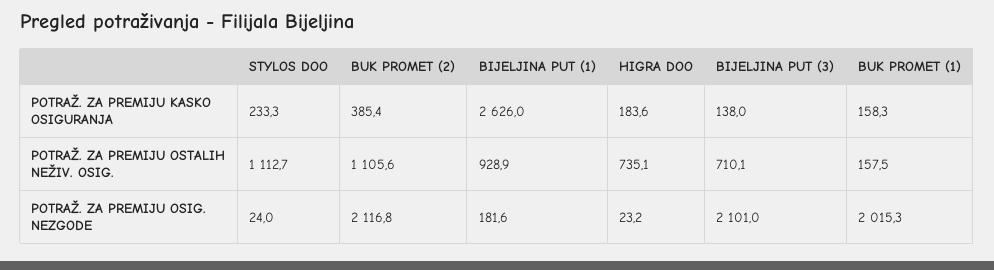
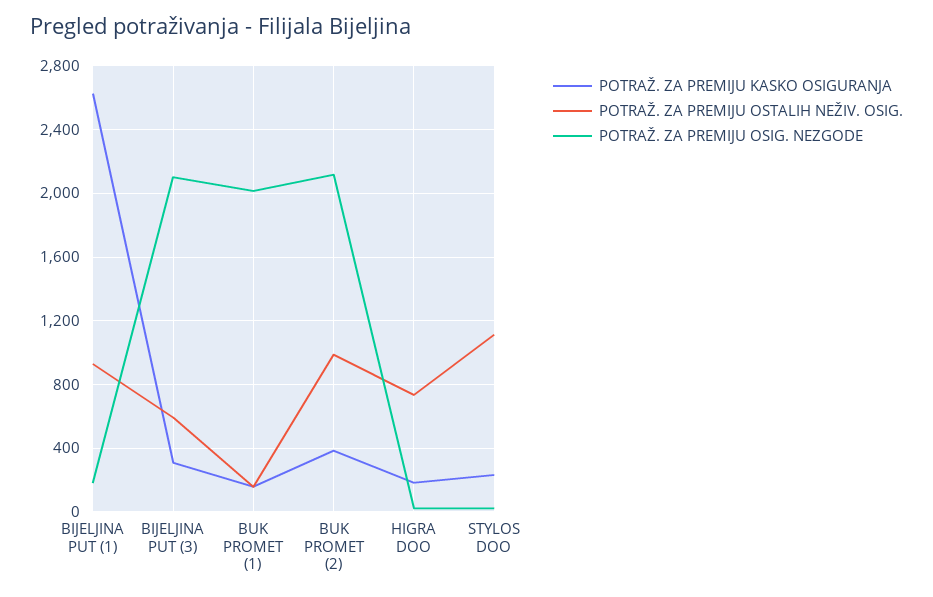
POTRAŽ. ZA PREMIJU KASKO OSIGURANJA, BIJELJINA PUT (3): 138 -> 300
POTRAŽ. ZA PREMIJU OSTALIH NEŽIV. OSIG., BUK PROMET (2): 1105.6 -> 1000
POTRAŽ. ZA PREMIJU OSTALIH NEŽIV. OSIG., BIJELJINA PUT (3): 710.1 -> 600

